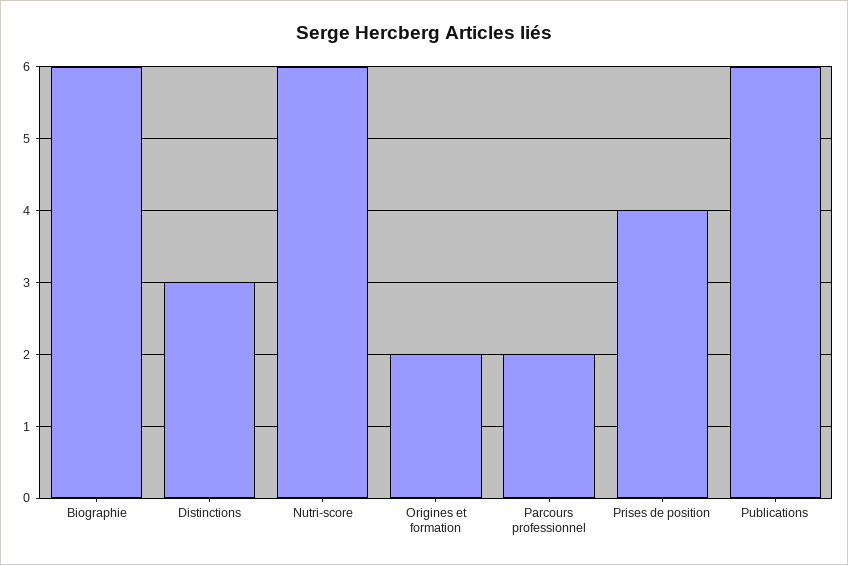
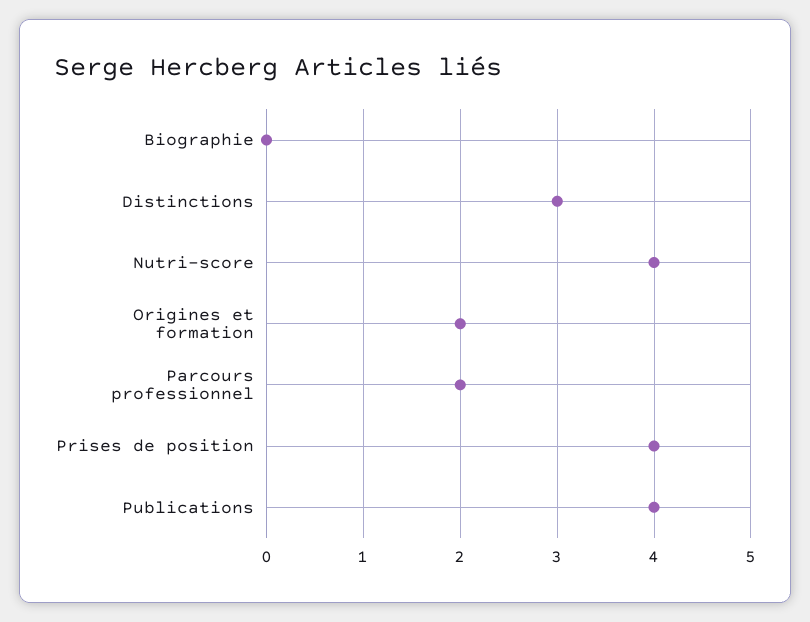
Biographie: 6 -> 0
Nutri-score: 6 -> 4
Publications: 6 -> 4

